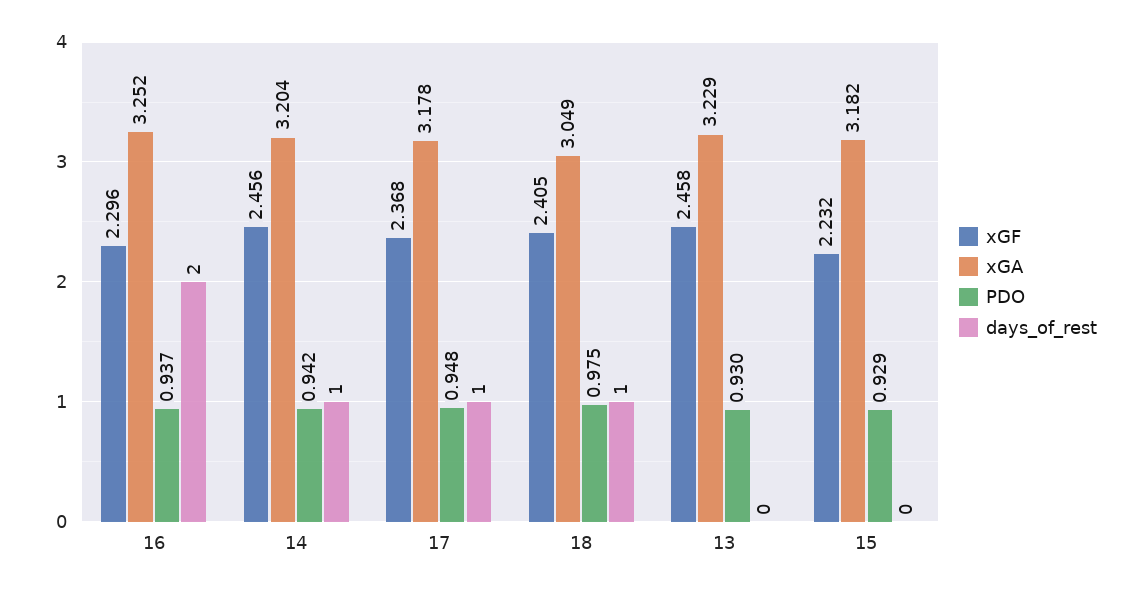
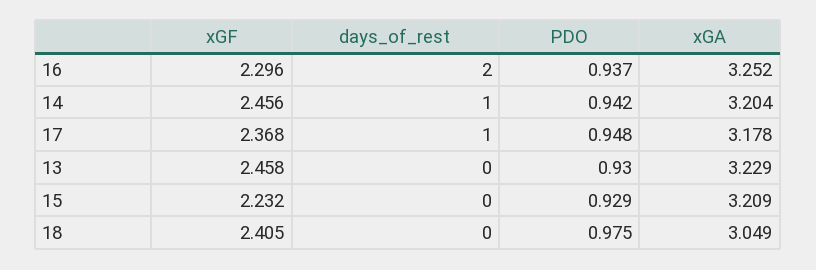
days_of_rest, 18: 1 -> 0
xGA, 15: 3.182 -> 3.209

